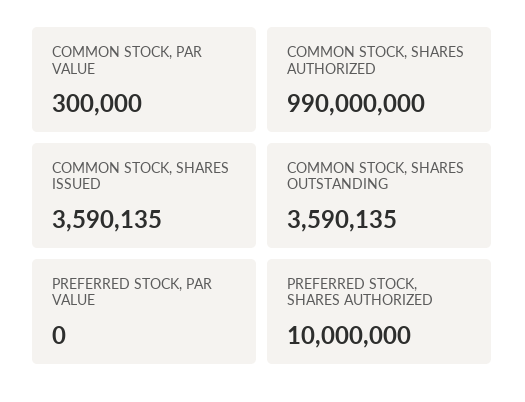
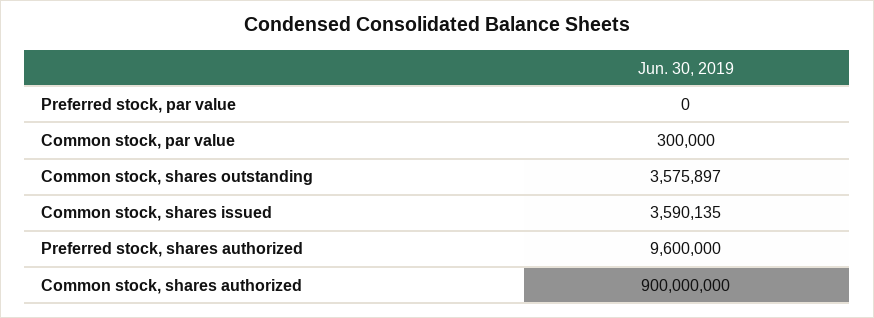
COMMON STOCK, SHARES AUTHORIZED: 990000000 -> 900000000
COMMON STOCK, SHARES OUTSTANDING: 3590135 -> 3575897
PREFERRED STOCK, SHARES AUTHORIZED: 10000000 -> 9600000

